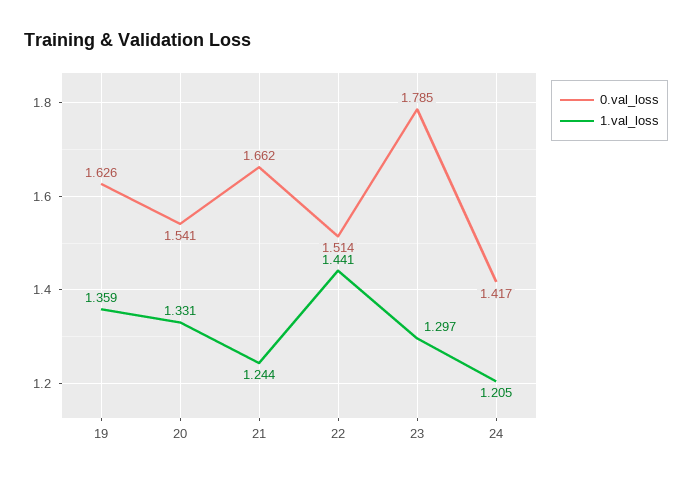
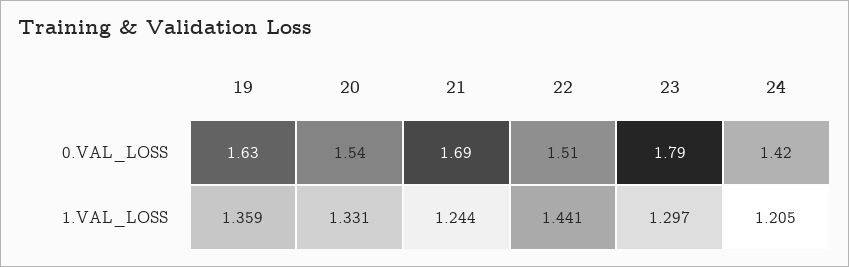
0.val_loss, 21: 1.662 -> 1.69

